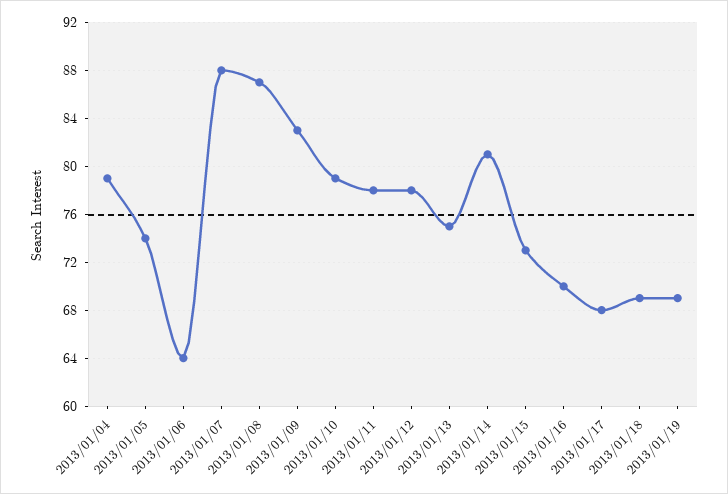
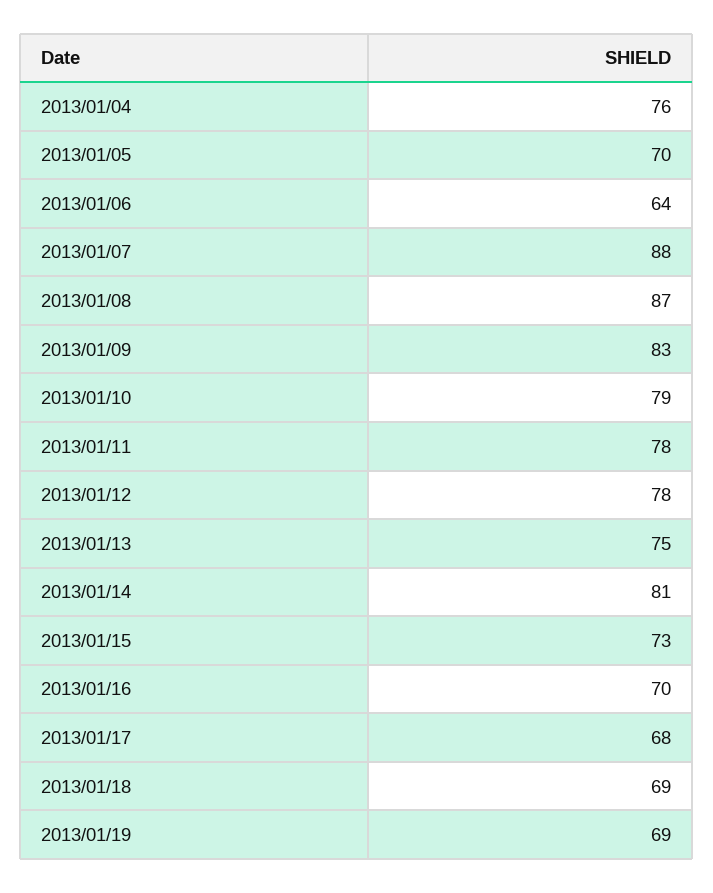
2013/01/04: 79 -> 76
2013/01/05: 74 -> 70

